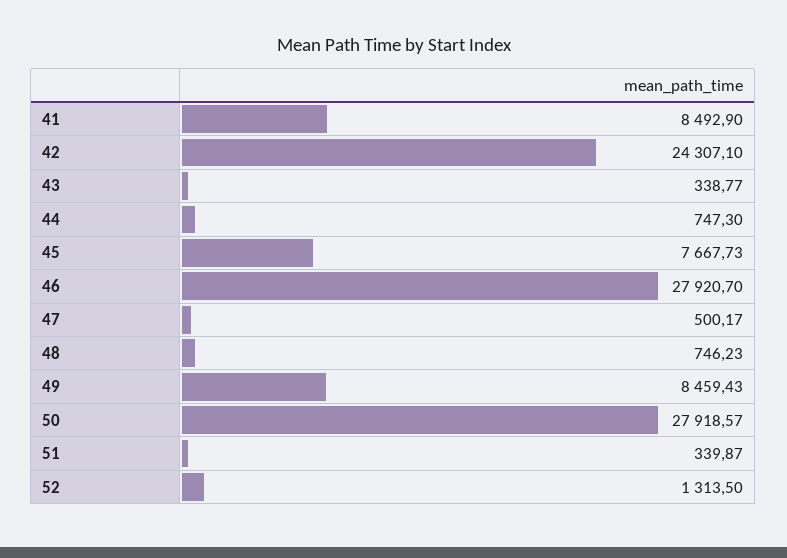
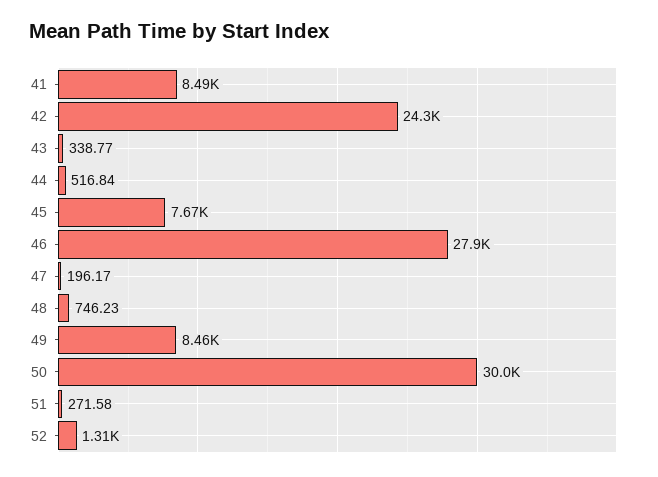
44: 747.3 -> 516.84
47: 500.17 -> 196.17
50: 27918.57 -> 30000
51: 339.87 -> 271.58

